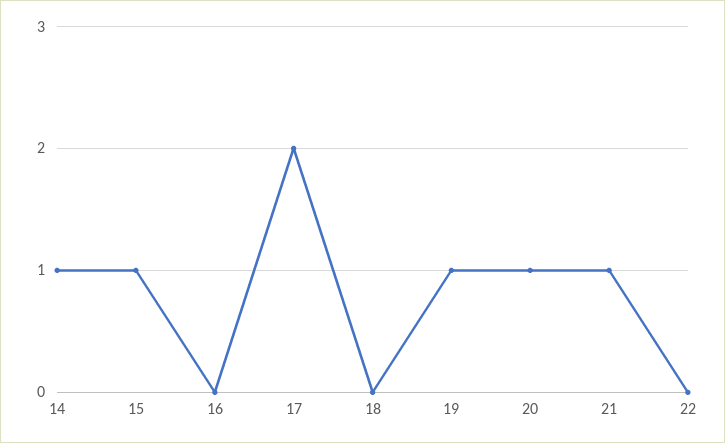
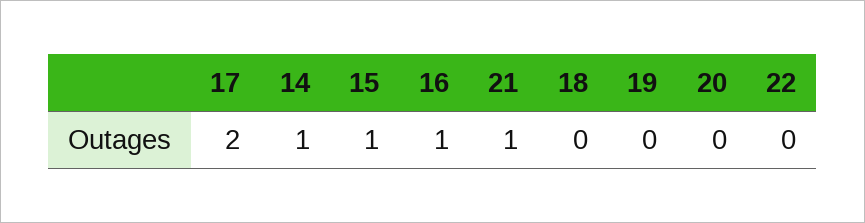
16: 0 -> 1
19: 1 -> 0
20: 1 -> 0

